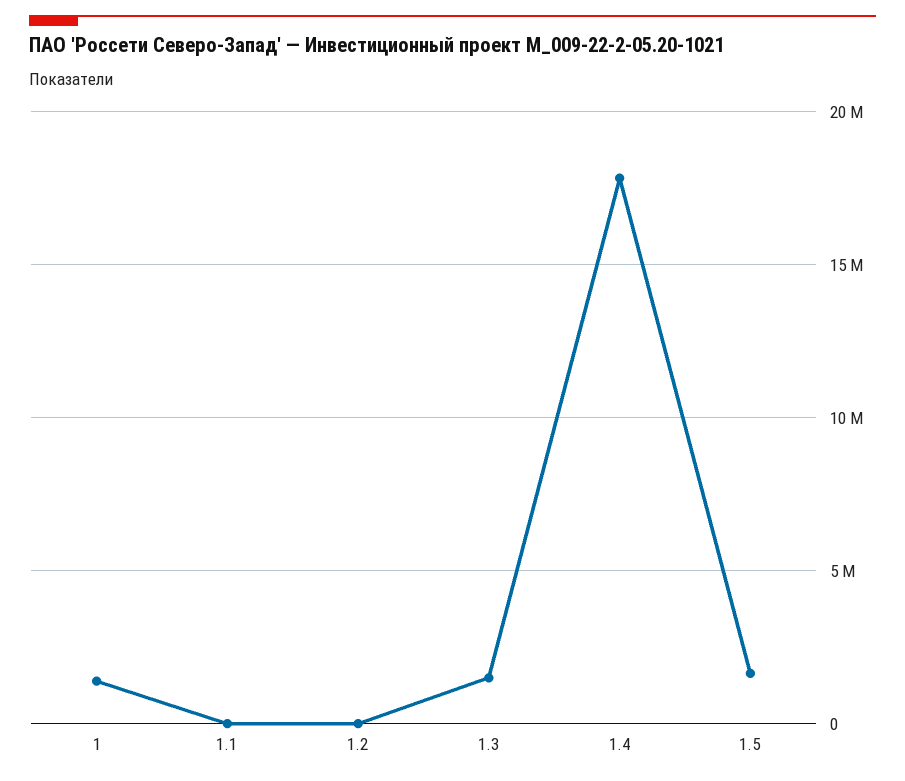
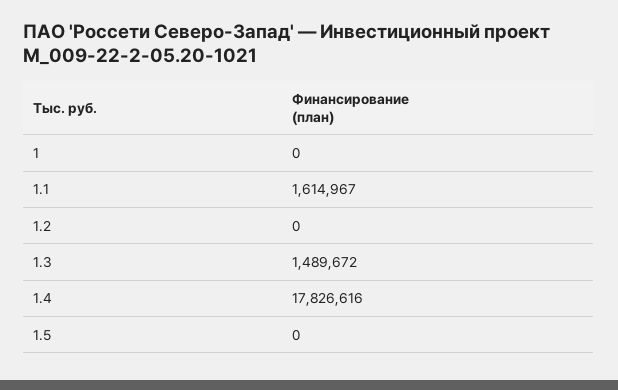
1: 1500000 -> 0
1.1: 0 -> 1614967
1.5: 1500000 -> 0

